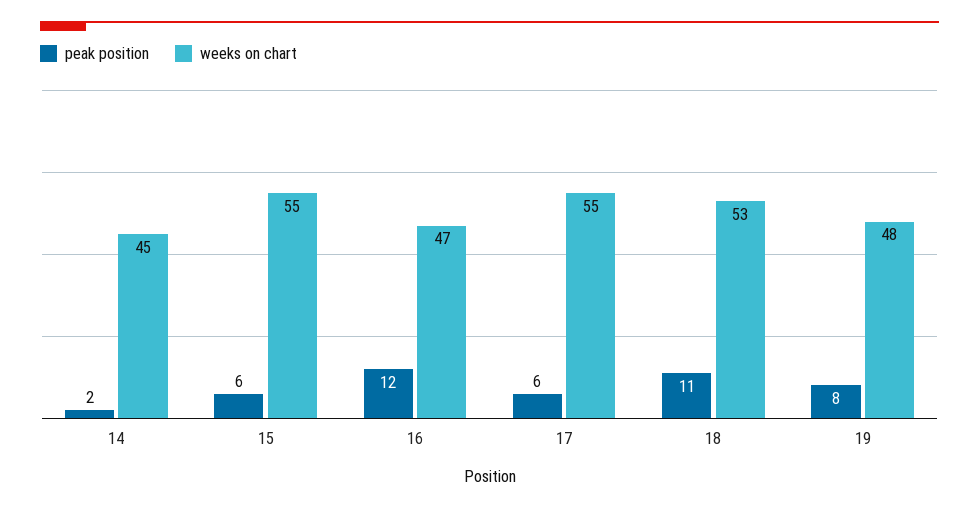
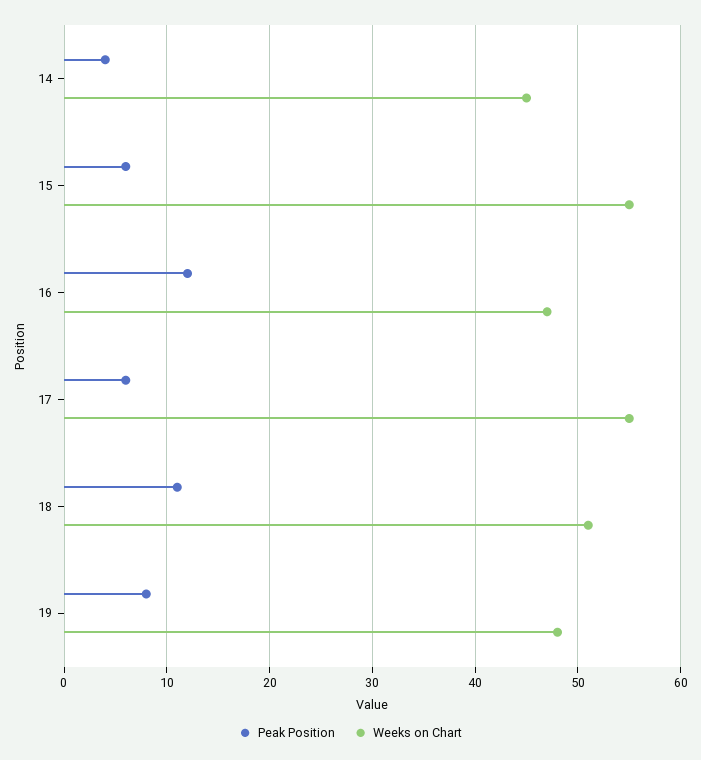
peak position, 14: 2 -> 4
weeks on chart, 18: 53 -> 51

